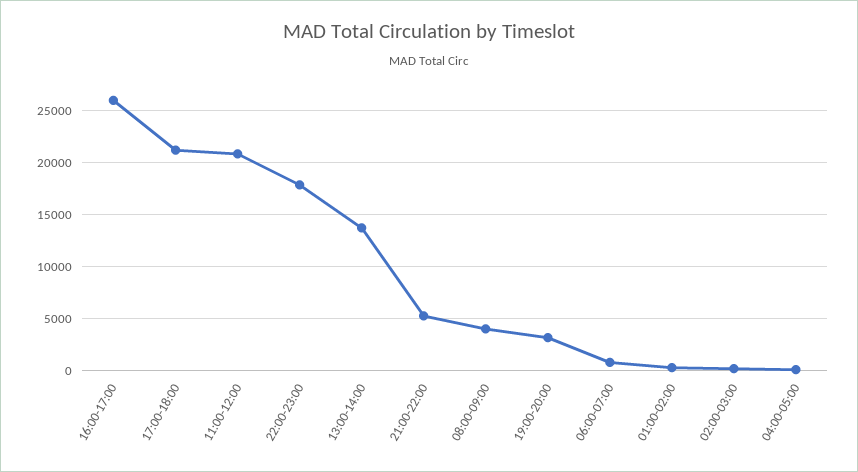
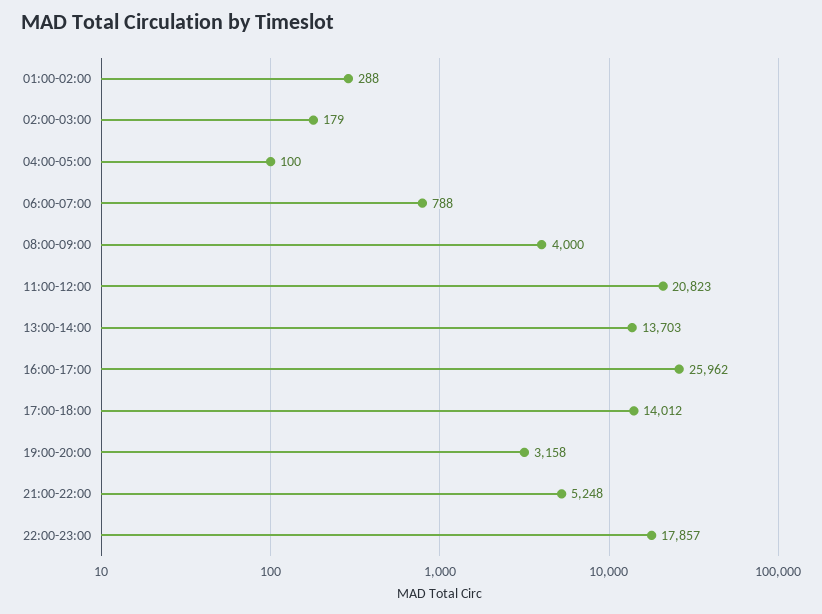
17:00-18:00: 21000 -> 14012

